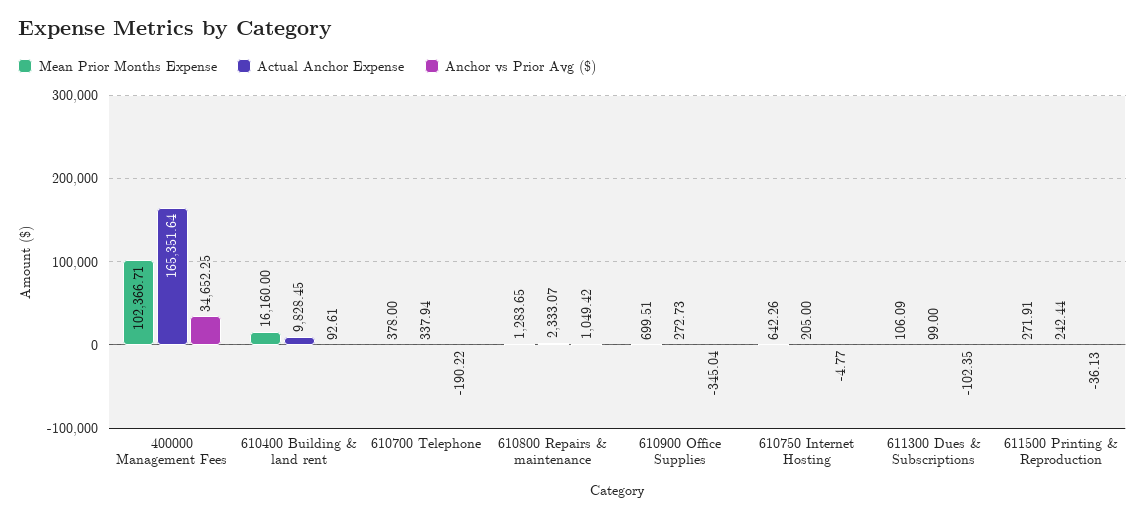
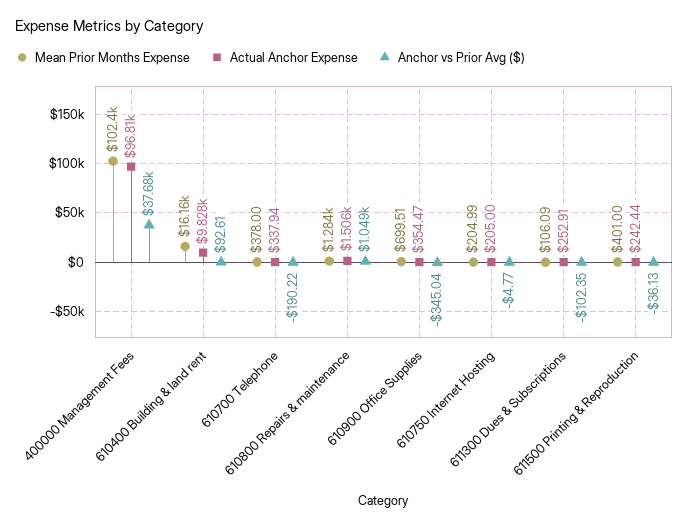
Actual Anchor Expense, 400000 Management Fees: 165351.64 -> 96810
Anchor vs Prior Avg ($), 400000 Management Fees: 34652.25 -> 37680
Actual Anchor Expense, 610800 Repairs & maintenance: 2333.07 -> 1506
Actual Anchor Expense, 610900 Office Supplies: 272.73 -> 354.47
Mean Prior Months Expense, 610750 Internet Hosting: 642.26 -> 204.99
Actual Anchor Expense, 611300 Dues & Subscriptions: 99 -> 252.91
Mean Prior Months Expense, 611500 Printing & Reproduction: 271.91 -> 401

